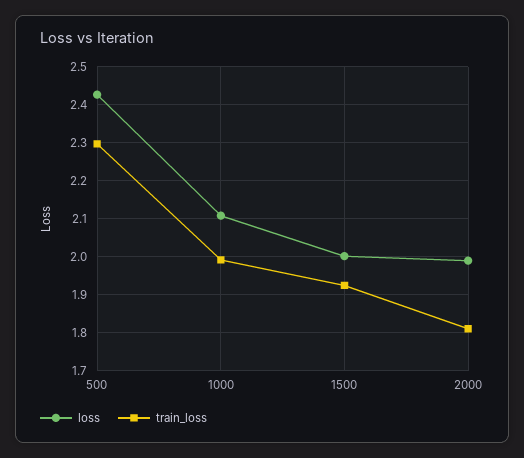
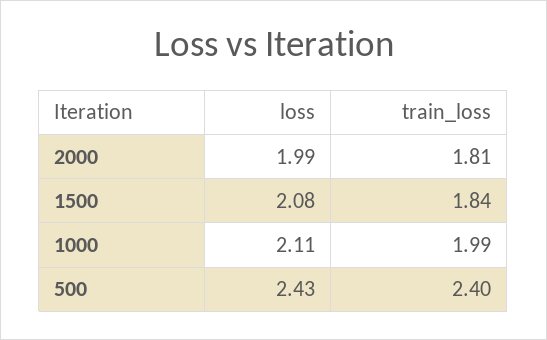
train_loss, 500: 2.3 -> 2.4
loss, 1500: 2 -> 2.08
train_loss, 1500: 1.92 -> 1.84

